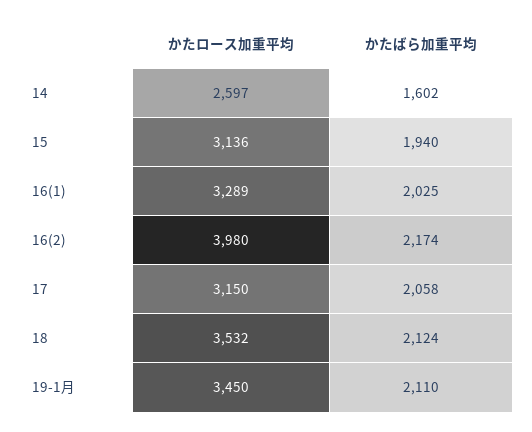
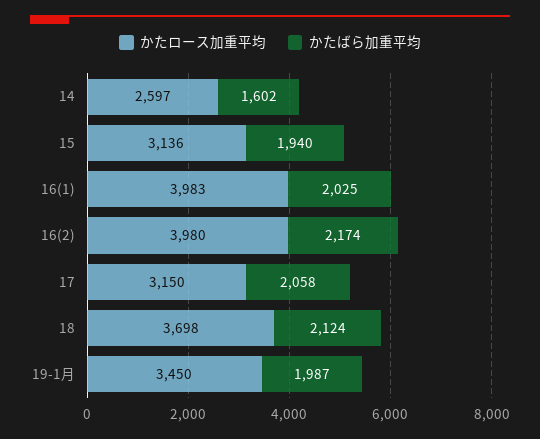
かたロース加重平均, 16(1): 3289 -> 3983
かたロース加重平均, 18: 3532 -> 3698
かたばら加重平均, 19-1月: 2110 -> 1987

